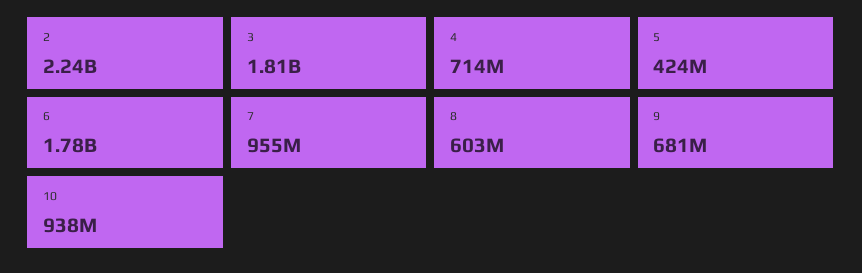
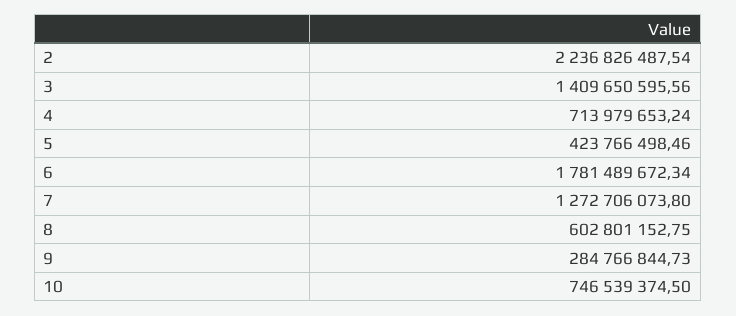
3: 1810000000 -> 1409650595.56
7: 955000000 -> 1272706073.8
9: 681000000 -> 284766844.73
10: 938000000 -> 746539374.5

